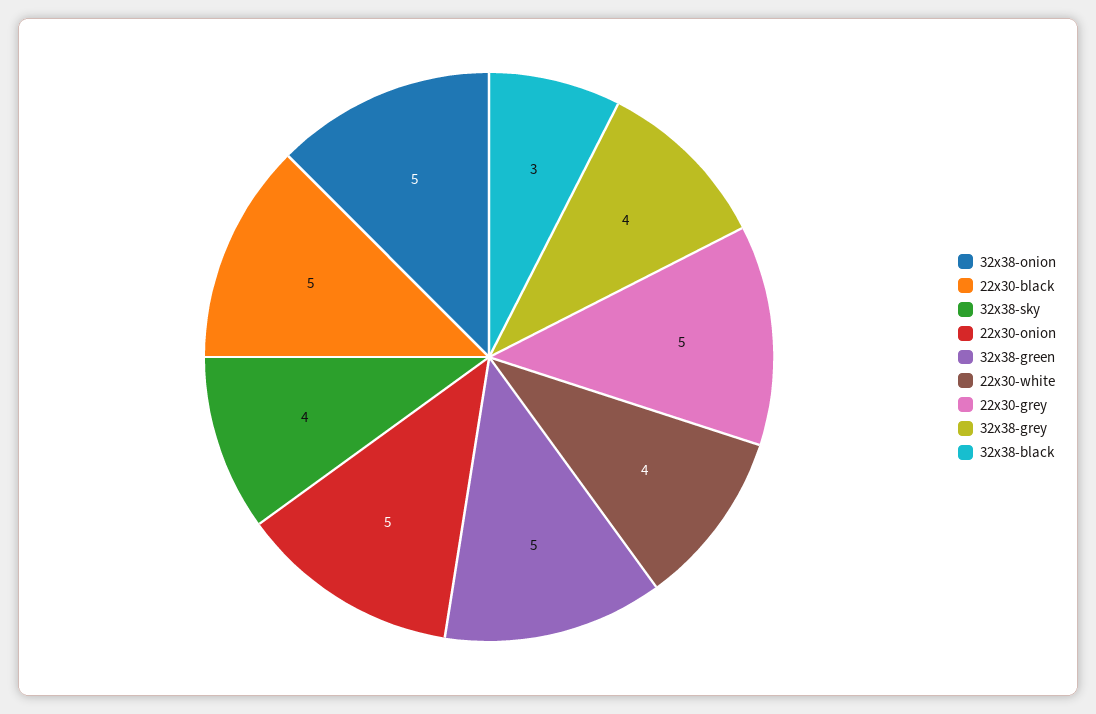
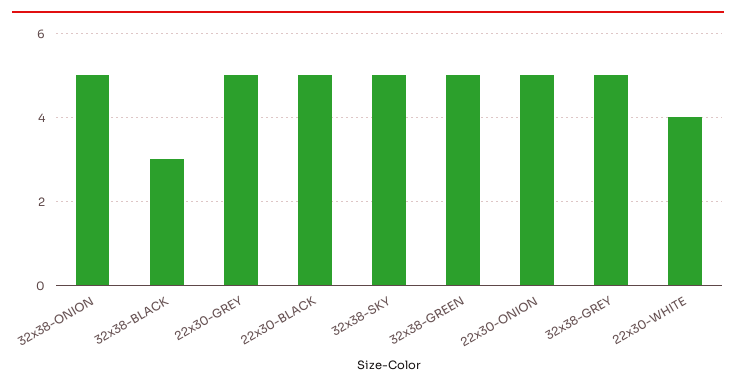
32x38-sky: 4 -> 5
32x38-grey: 4 -> 5

